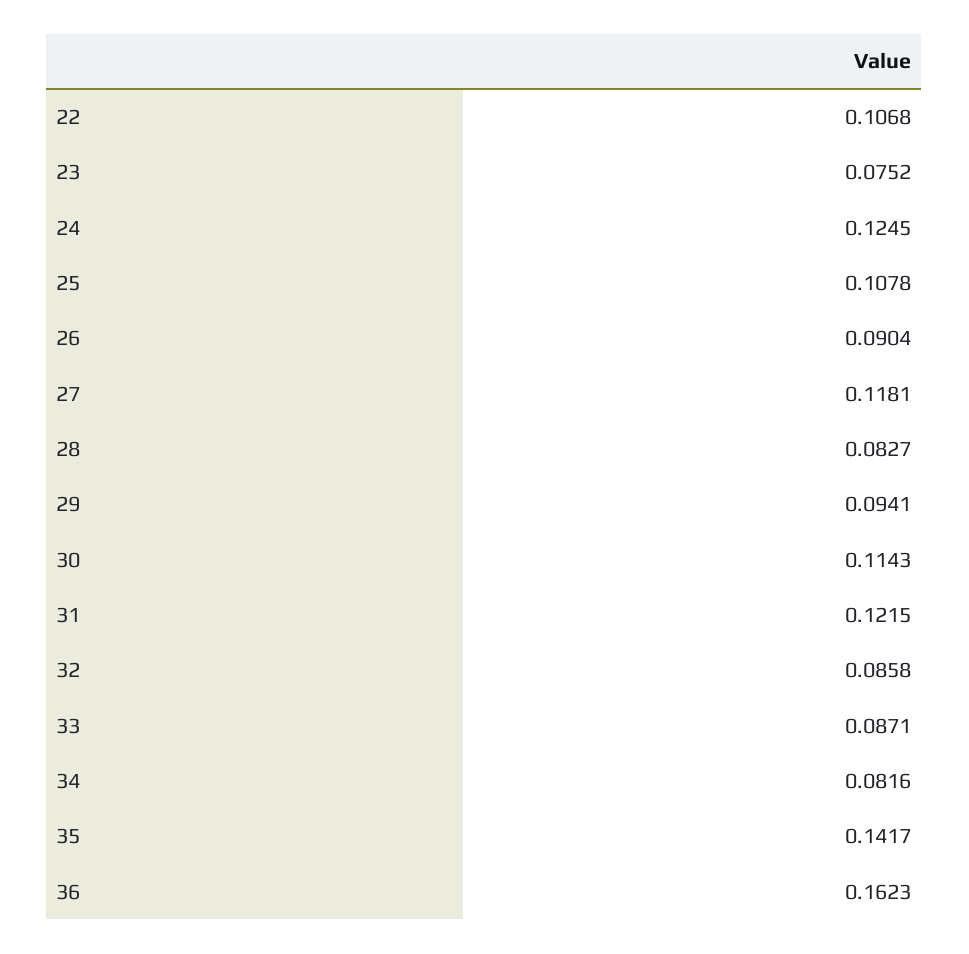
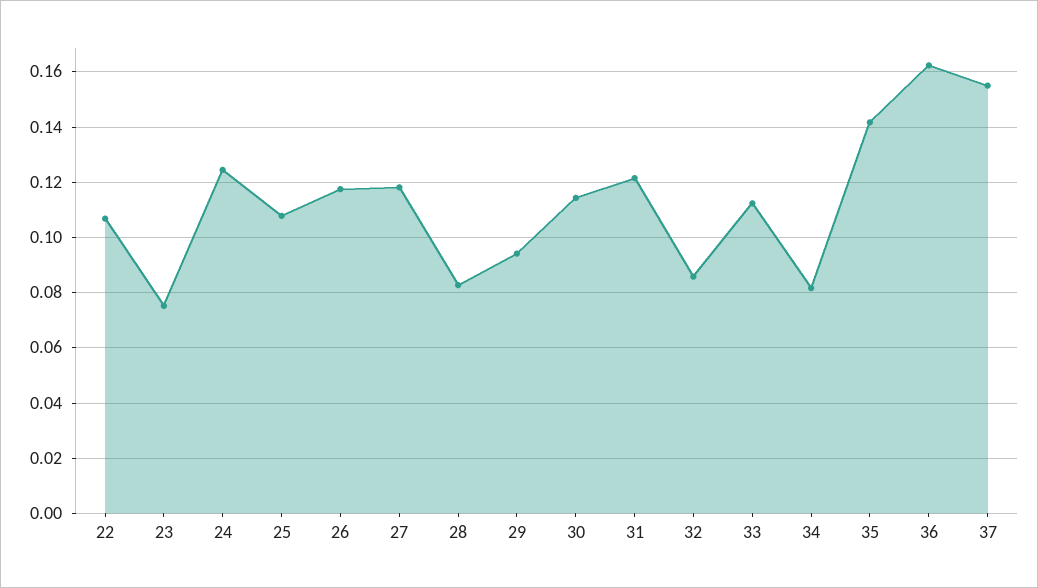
26: 0.0904 -> 0.1175
33: 0.0871 -> 0.1125
37: none -> 0.155

